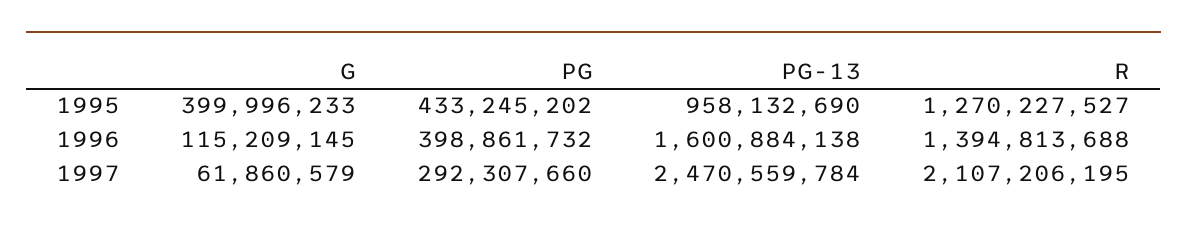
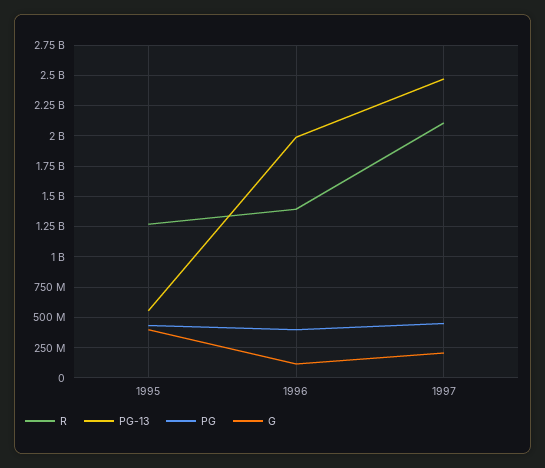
PG-13, 1995: 958132690 -> 550000000
PG-13, 1996: 1600884138 -> 2000000000
G, 1997: 61860579 -> 200000000
PG, 1997: 292307660 -> 450000000

